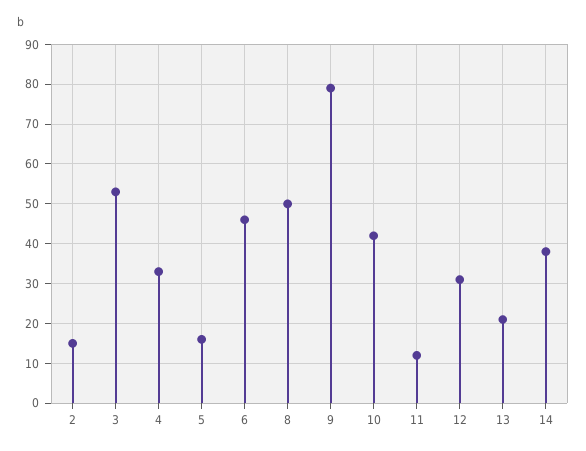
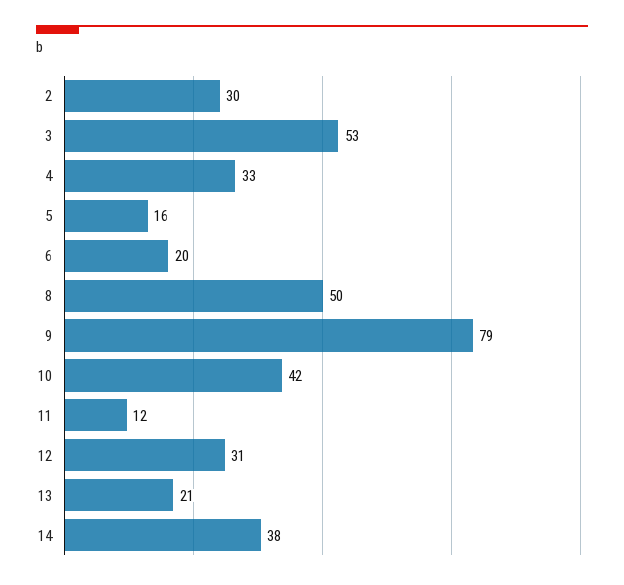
2: 15 -> 30
6: 45 -> 20

